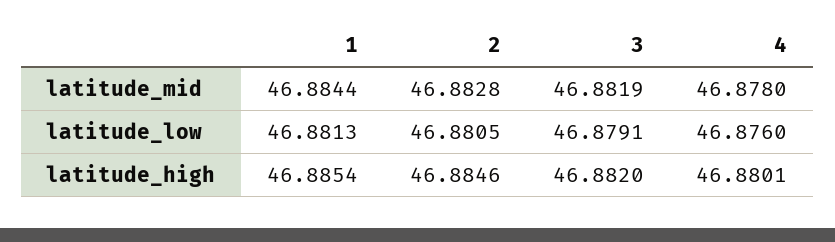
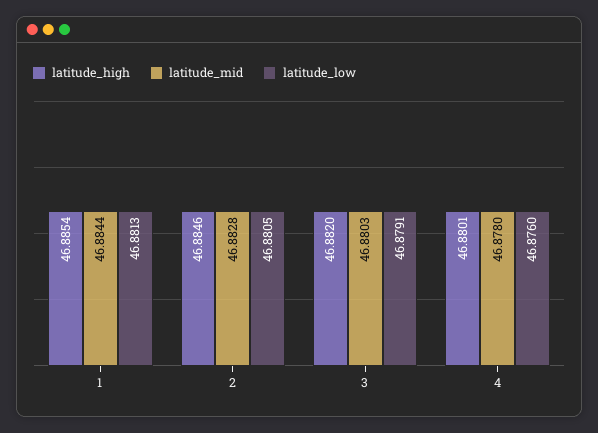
latitude_mid, 3: 46.8819 -> 46.8803

